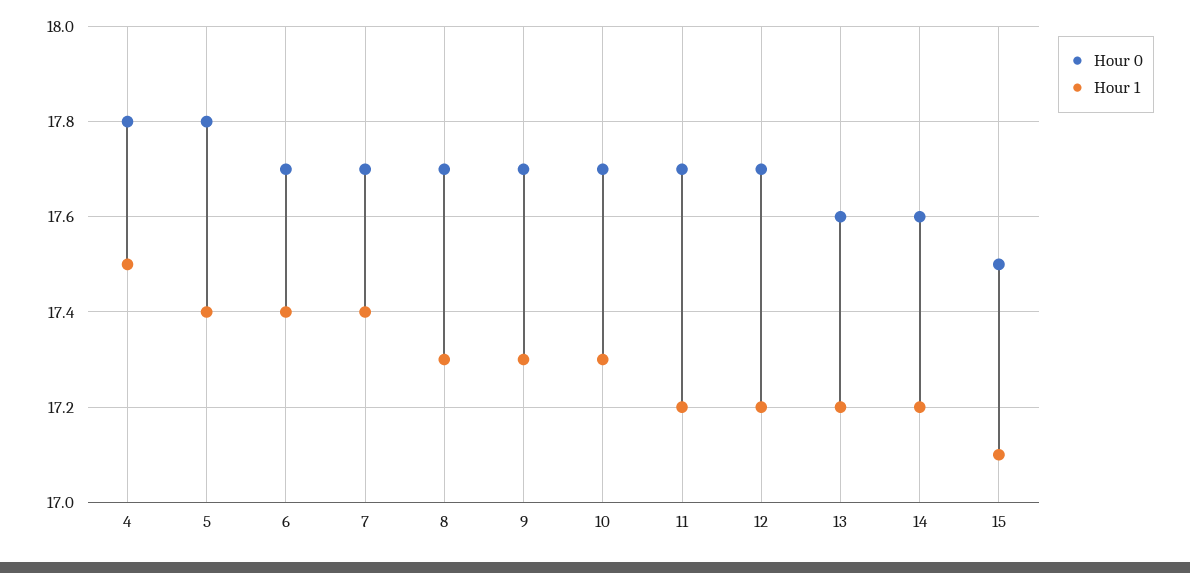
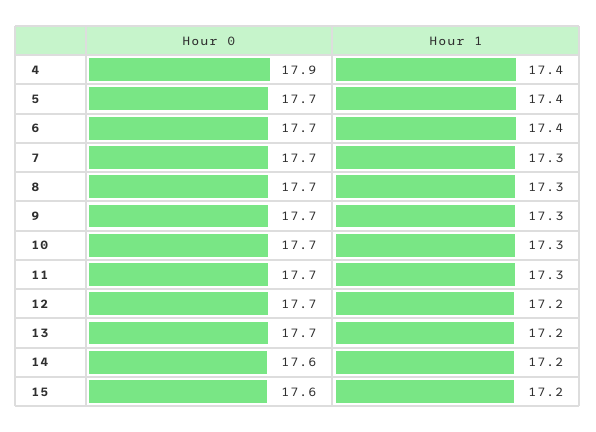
Hour 0, 4: 17.8 -> 17.9
Hour 1, 4: 17.5 -> 17.4
Hour 0, 5: 17.8 -> 17.7
Hour 1, 7: 17.4 -> 17.3
Hour 1, 11: 17.2 -> 17.3
Hour 0, 13: 17.6 -> 17.7
Hour 0, 15: 17.5 -> 17.6
Hour 1, 15: 17.1 -> 17.2

